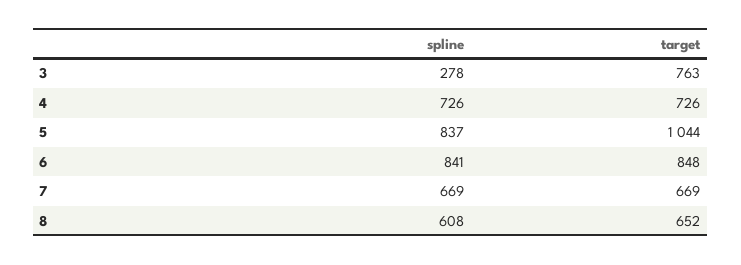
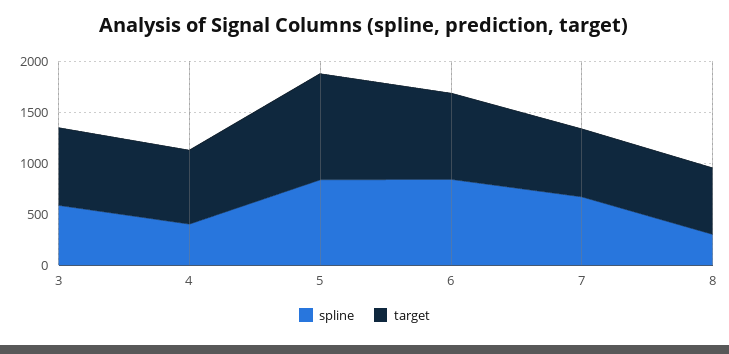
spline, 3: 278 -> 600
spline, 4: 726 -> 400
spline, 8: 608 -> 300

